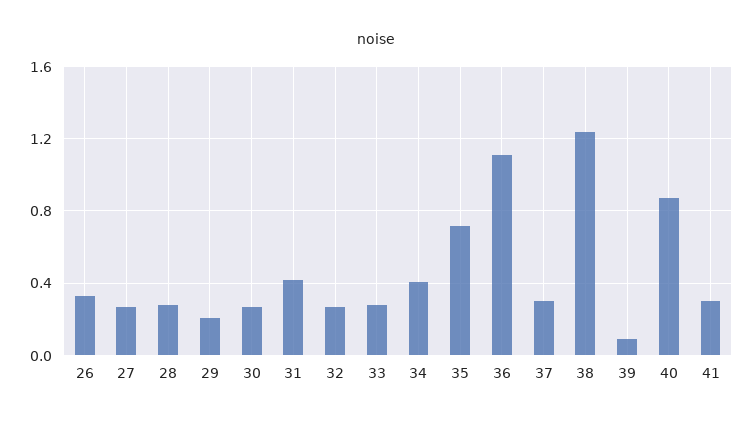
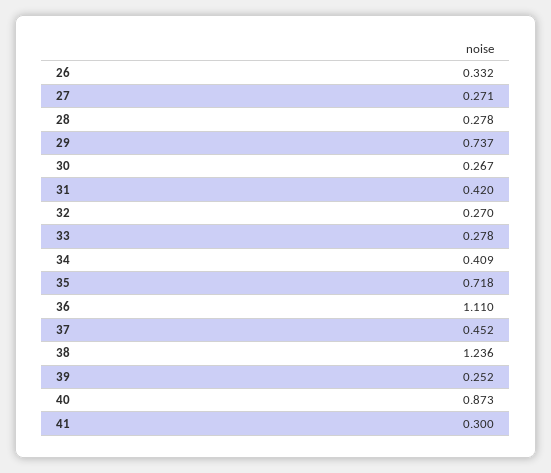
29: 0.2 -> 0.737
37: 0.3 -> 0.452
39: 0.1 -> 0.252

